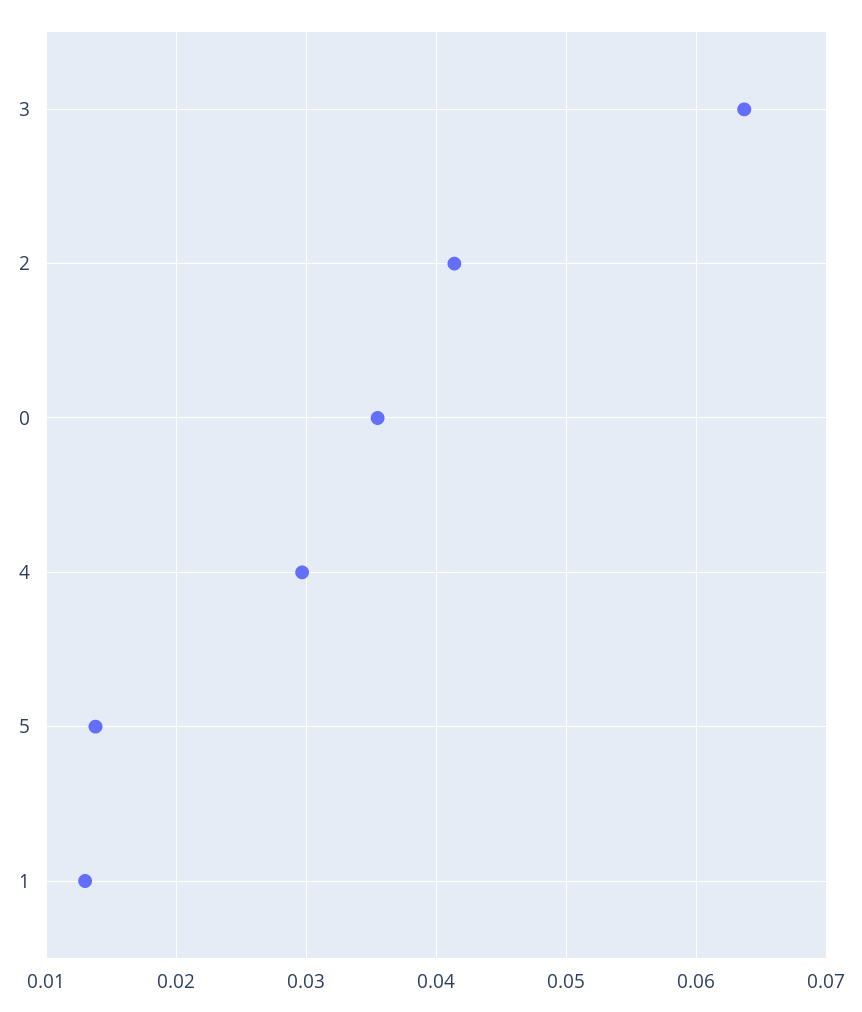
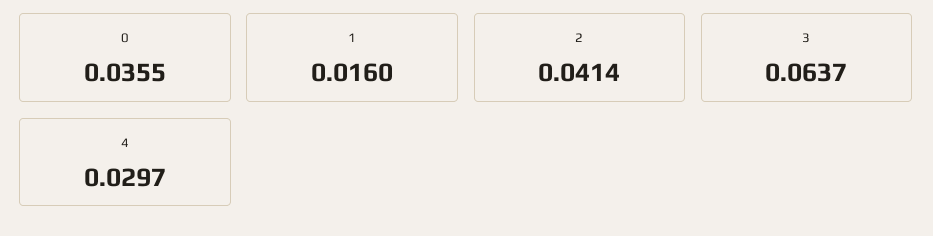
5: 0.014 -> none
1: 0.013 -> 0.016

